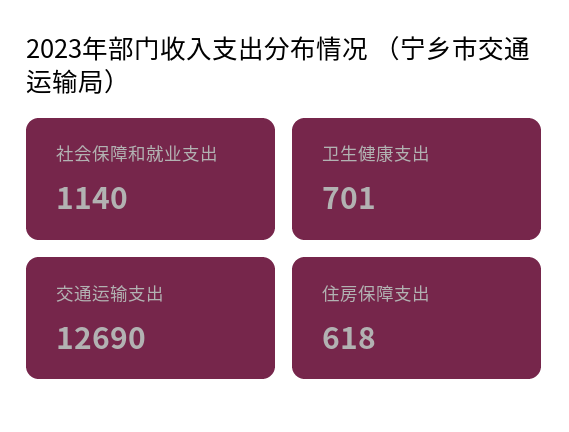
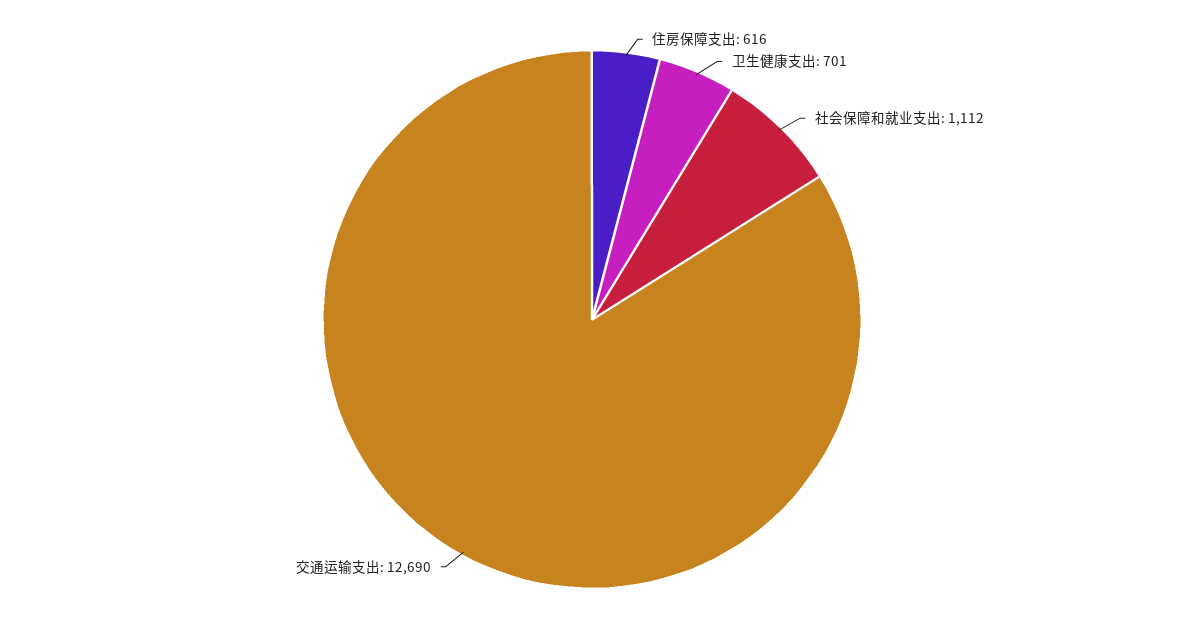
社会保障和就业支出: 1140 -> 1112
住房保障支出: 618 -> 616

